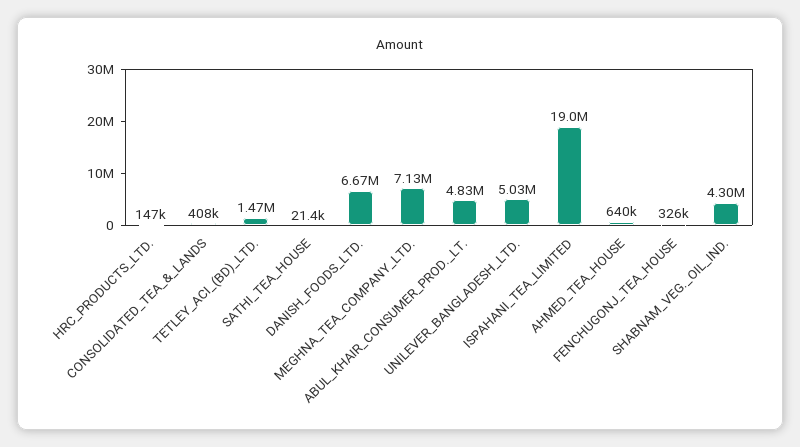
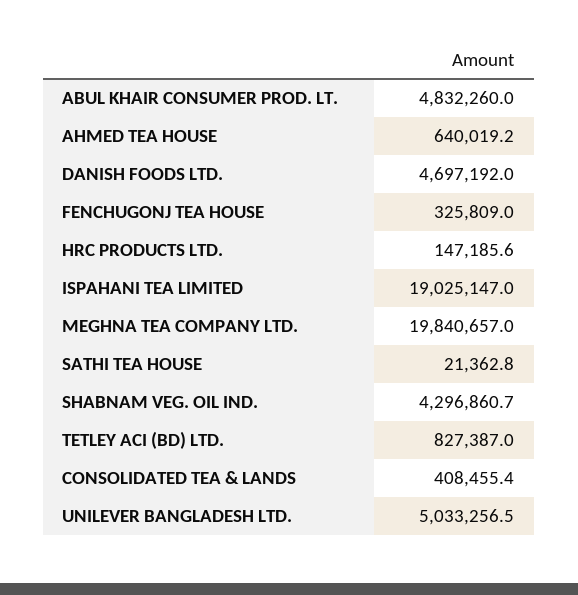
TETLEY_ACI_(BD)_LTD.: 1470000 -> 827387
DANISH_FOODS_LTD.: 6670000 -> 4697192
MEGHNA_TEA_COMPANY_LTD.: 7130000 -> 19840657

